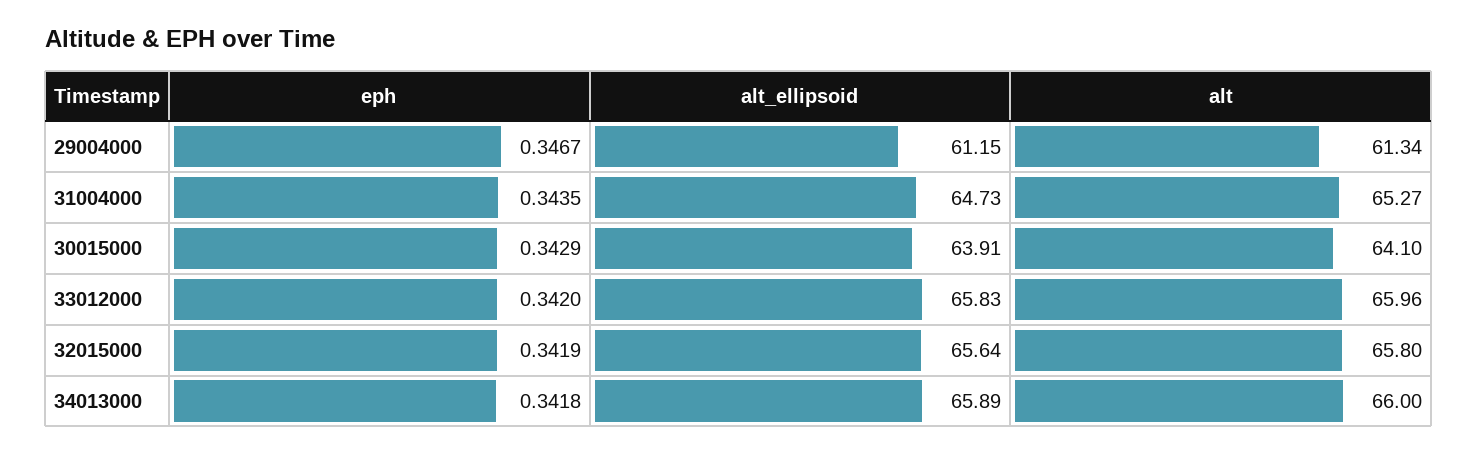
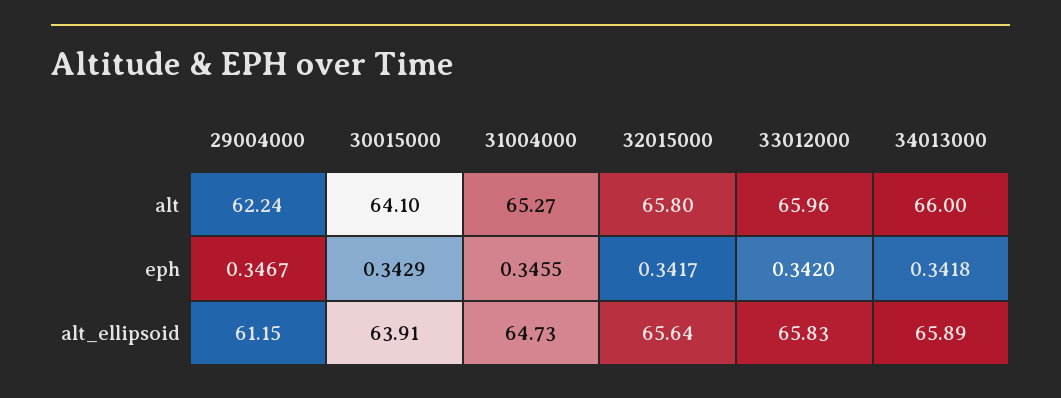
alt, 29004000: 61.34 -> 62.24
eph, 31004000: 0.3435 -> 0.3455
eph, 32015000: 0.3419 -> 0.3417

